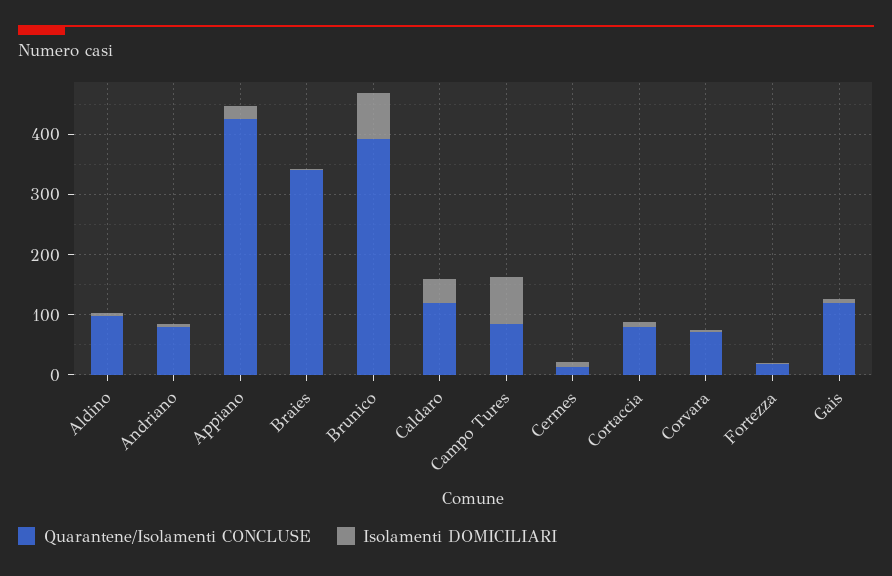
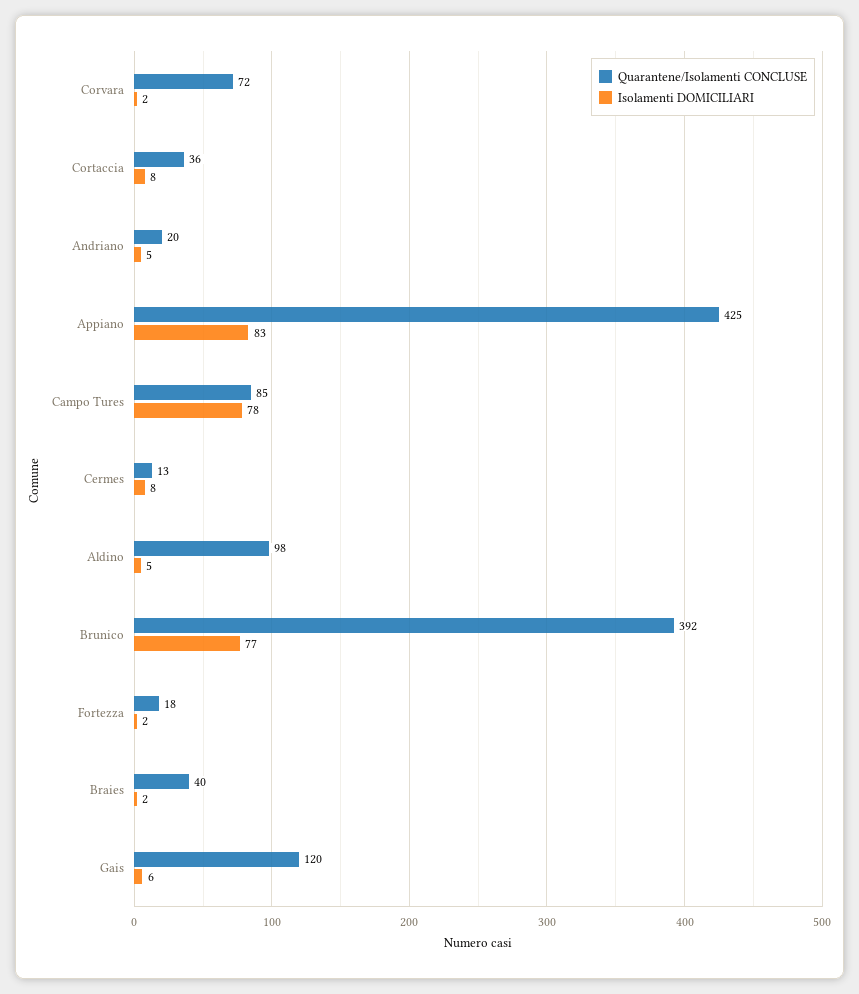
Quarantene/Isolamenti CONCLUSE, Andriano: 80 -> 20
Isolamenti DOMICILIARI, Appiano: 20 -> 83
Quarantene/Isolamenti CONCLUSE, Braies: 340 -> 40
Quarantene/Isolamenti CONCLUSE, Caldaro: 120 -> none
Isolamenti DOMICILIARI, Caldaro: 40 -> none
Quarantene/Isolamenti CONCLUSE, Cortaccia: 80 -> 36

